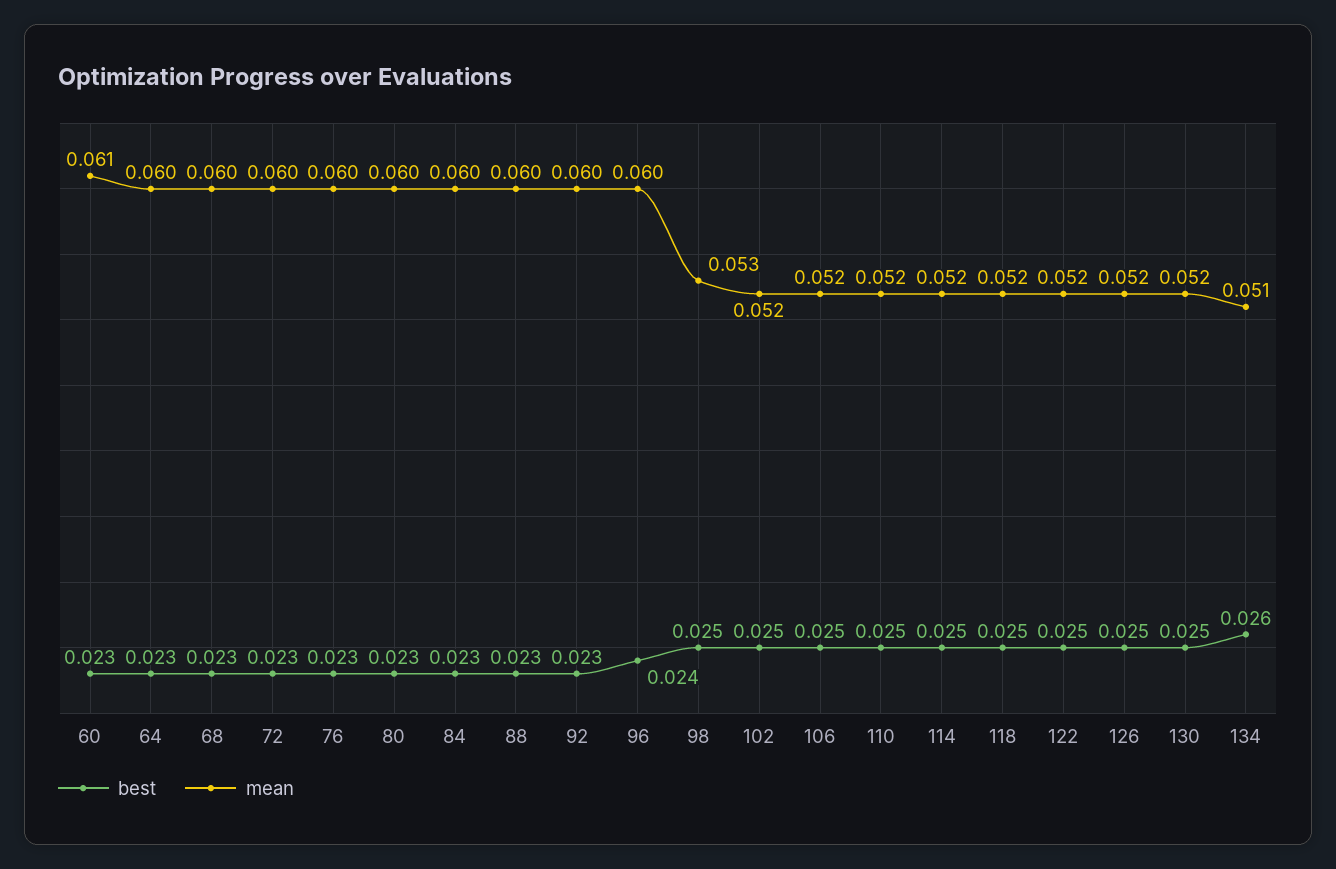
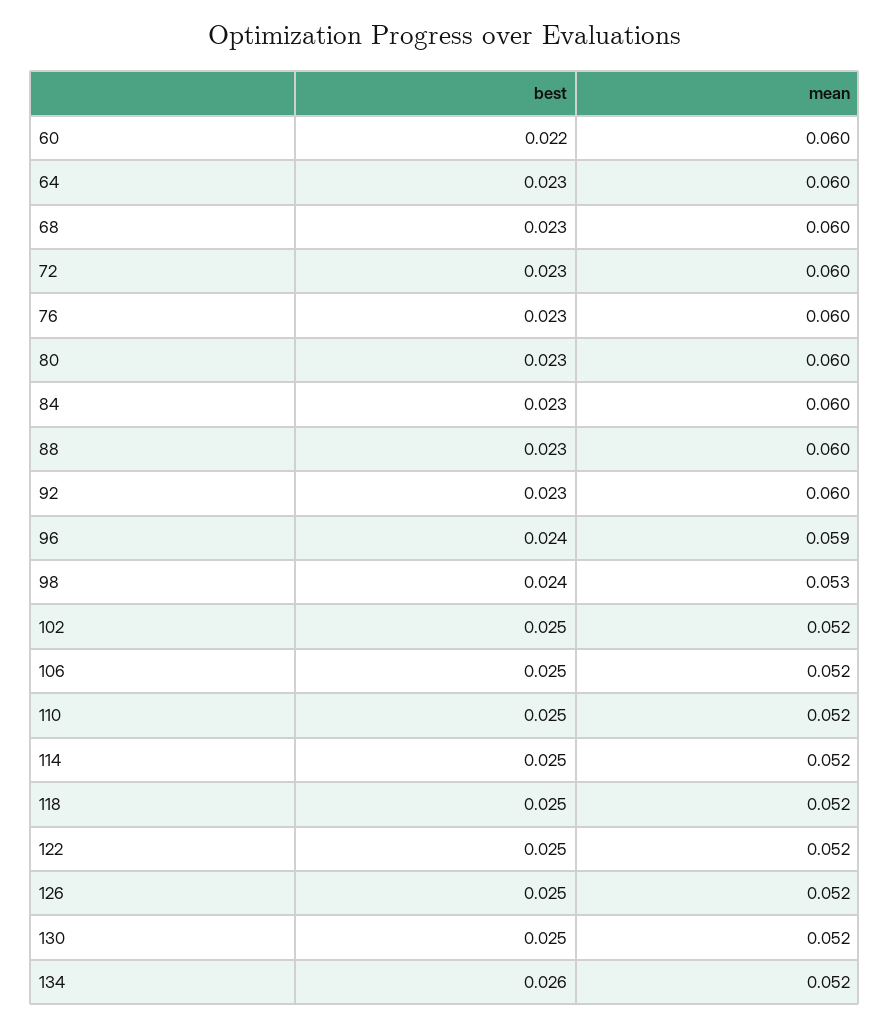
best, 60: 0.023 -> 0.022
mean, 60: 0.061 -> 0.06
mean, 96: 0.06 -> 0.059
best, 98: 0.025 -> 0.024
mean, 134: 0.051 -> 0.052

